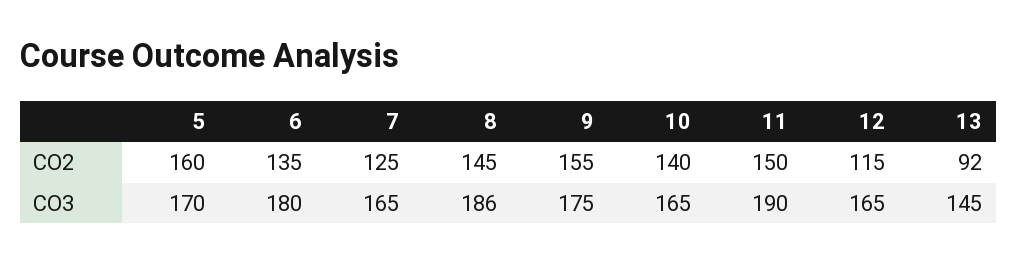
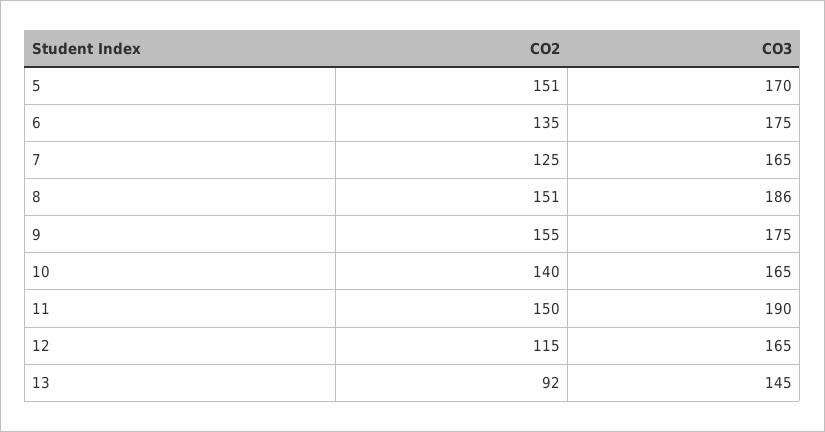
5, CO2: 160 -> 151
8, CO2: 145 -> 151
6, CO3: 180 -> 175

